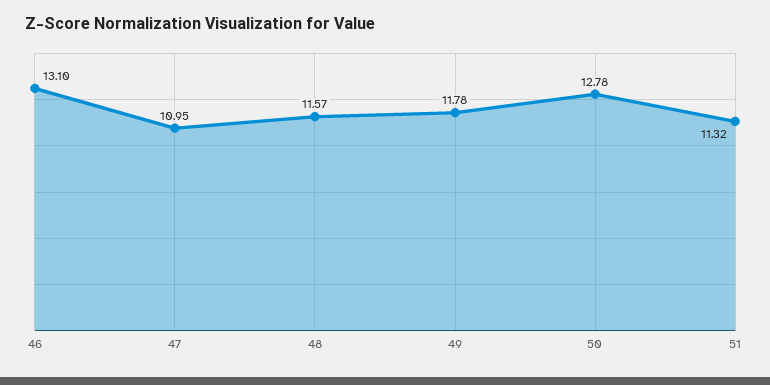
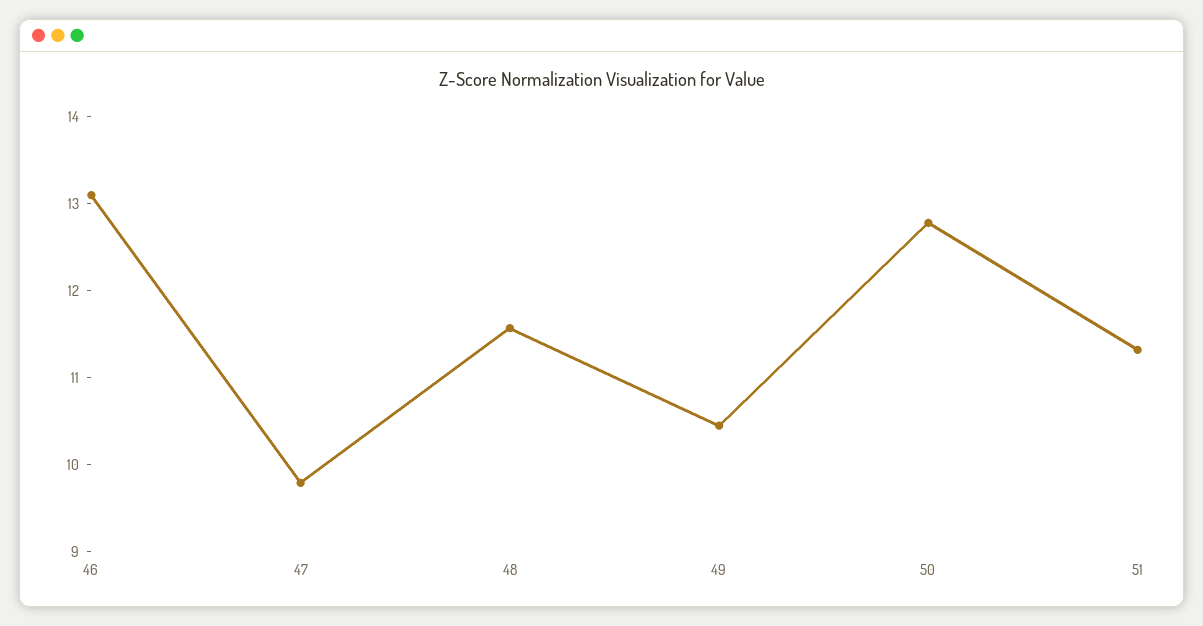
47: 10.95 -> 9.8
49: 11.78 -> 10.4

